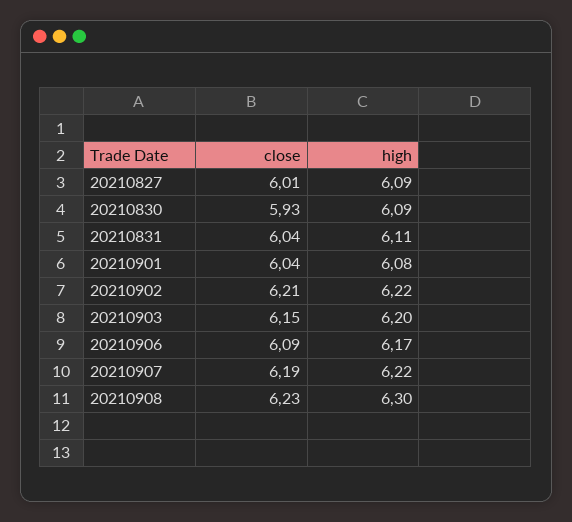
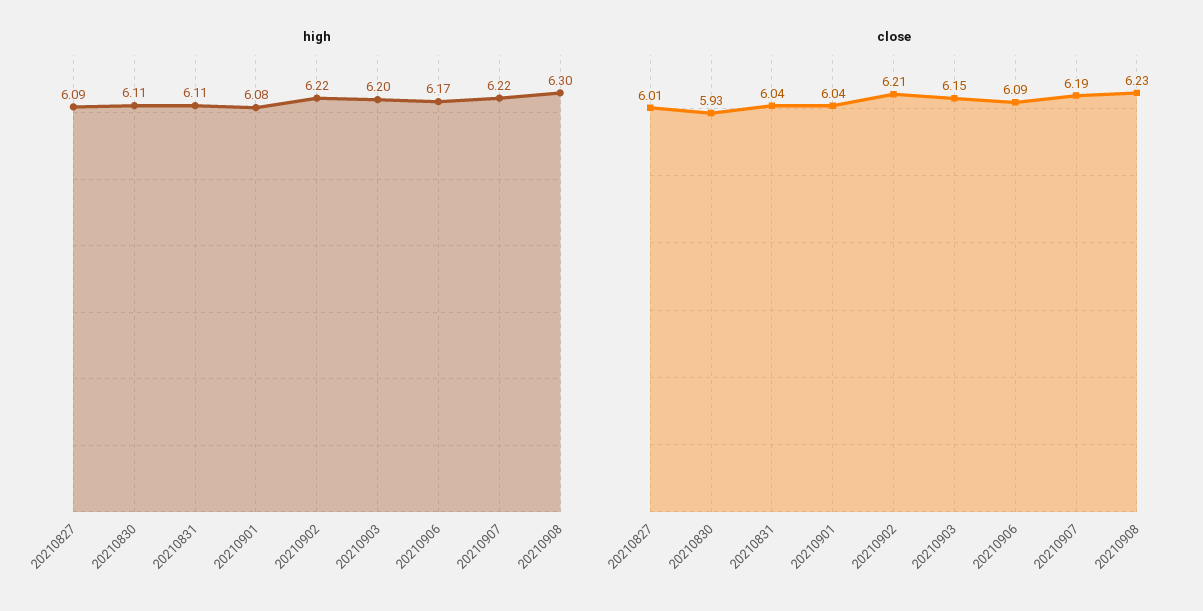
high, 20210830: 6.09 -> 6.11

